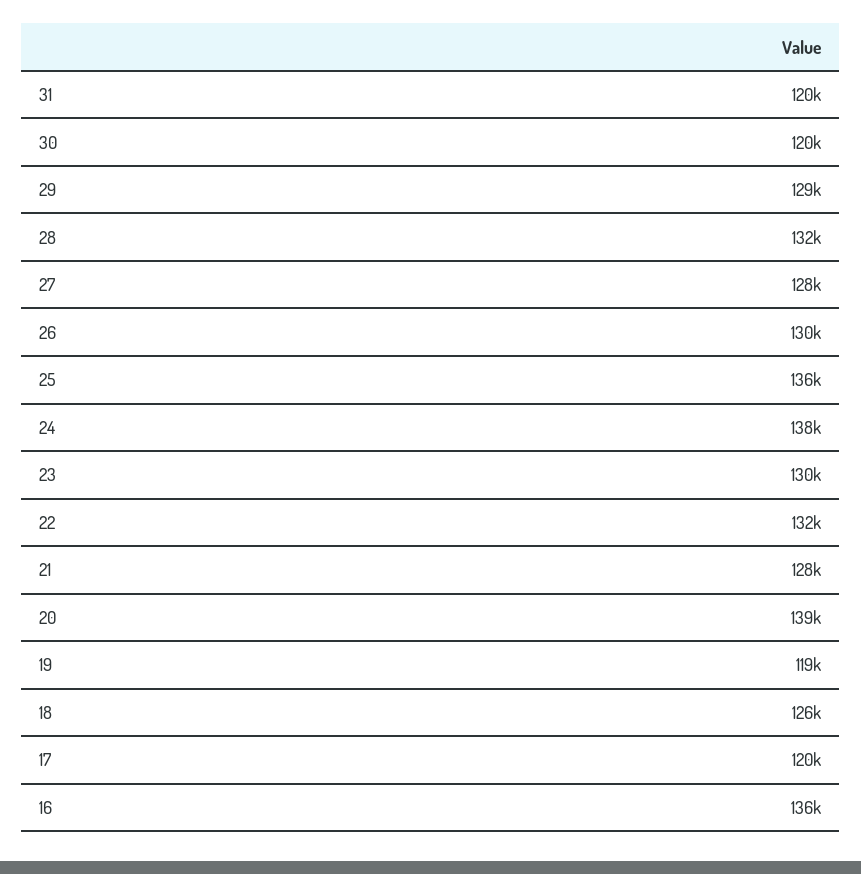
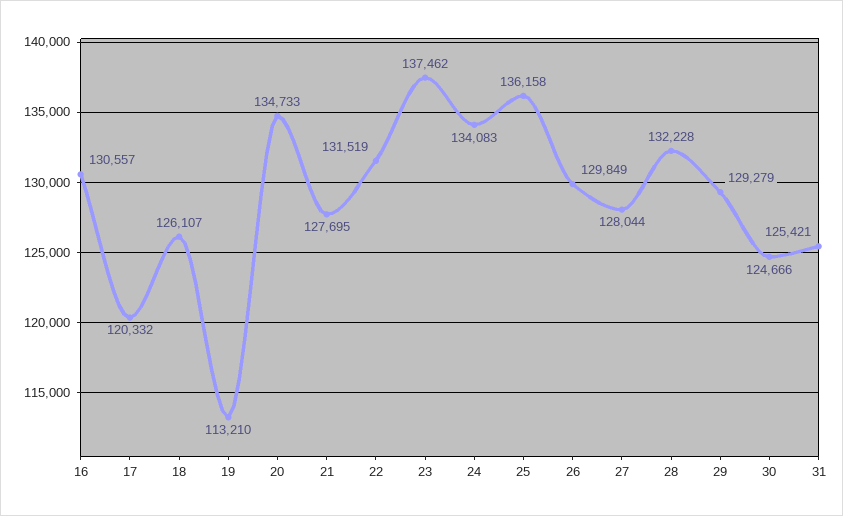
31: 120000 -> 125421
30: 120000 -> 124666
24: 138000 -> 134083
23: 130000 -> 137462
20: 139000 -> 134733
19: 119000 -> 113210
16: 136000 -> 130557

